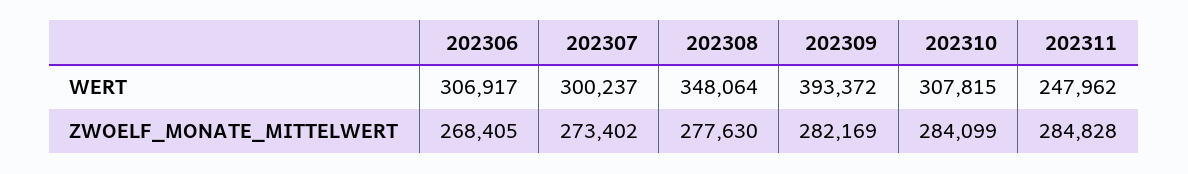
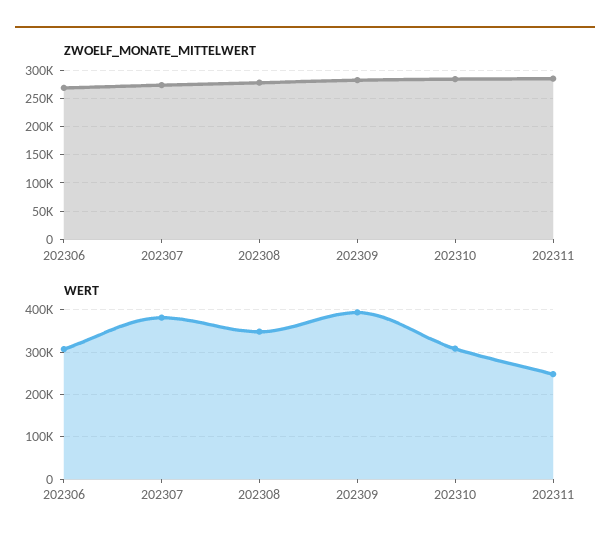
WERT, 202307: 300237 -> 380000

